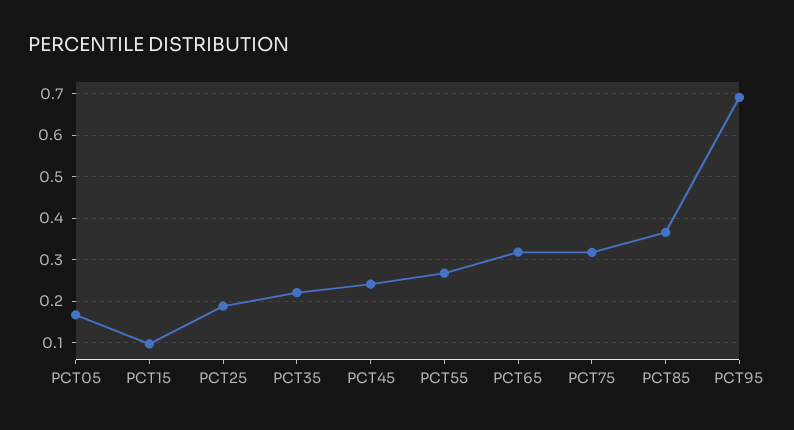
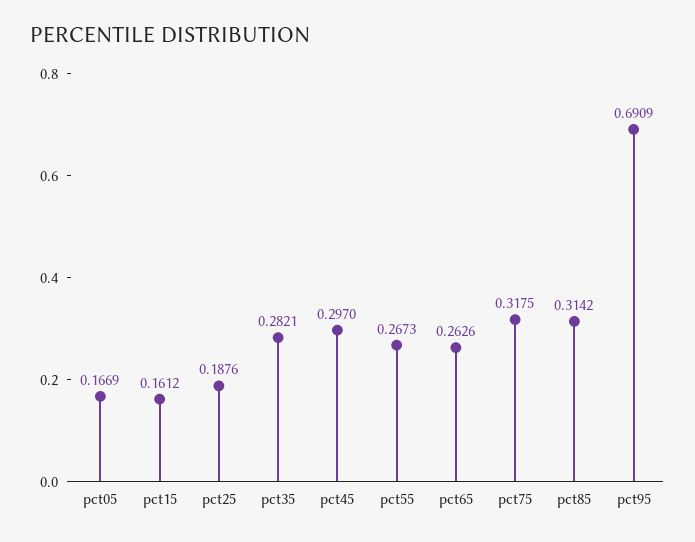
PCT15: 0.1 -> 0.1612
PCT35: 0.22 -> 0.2821
PCT45: 0.24 -> 0.297
PCT65: 0.32 -> 0.2626
PCT85: 0.36 -> 0.3142

